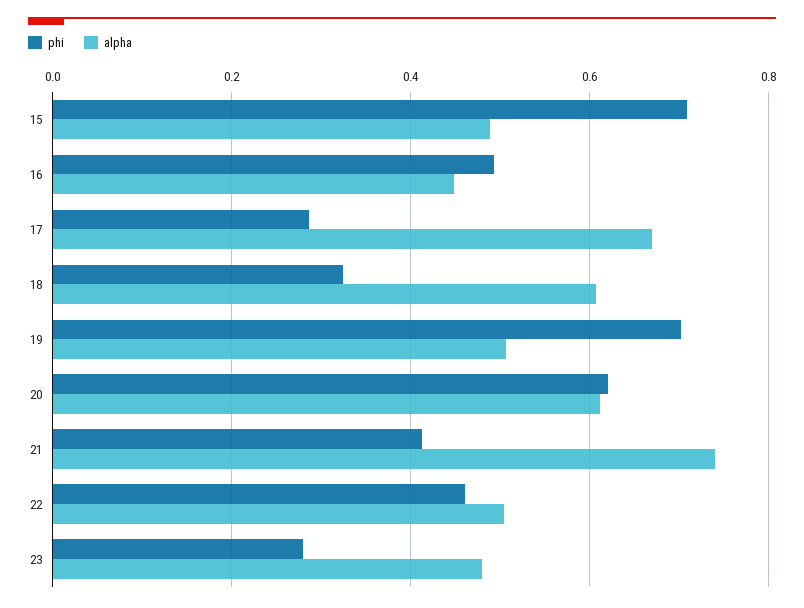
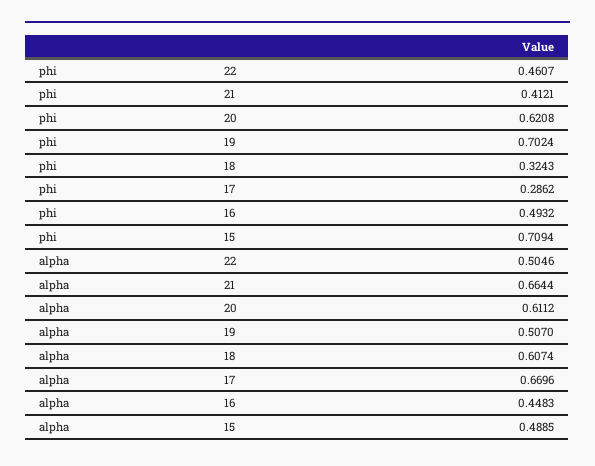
alpha, 21: 0.74 -> 0.6644
phi, 23: 0.28 -> none
alpha, 23: 0.48 -> none

